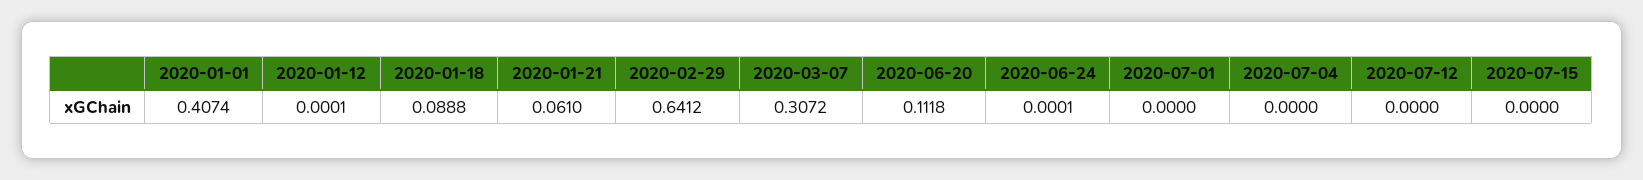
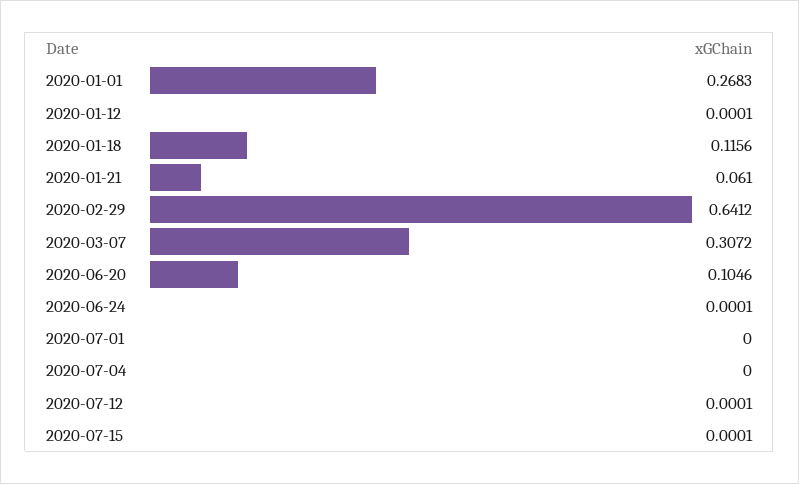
2020-01-01: 0.4074 -> 0.2683
2020-01-18: 0.0888 -> 0.1156
2020-06-20: 0.1118 -> 0.1046
2020-07-12: 0 -> 0.0001
2020-07-15: 0 -> 0.0001

